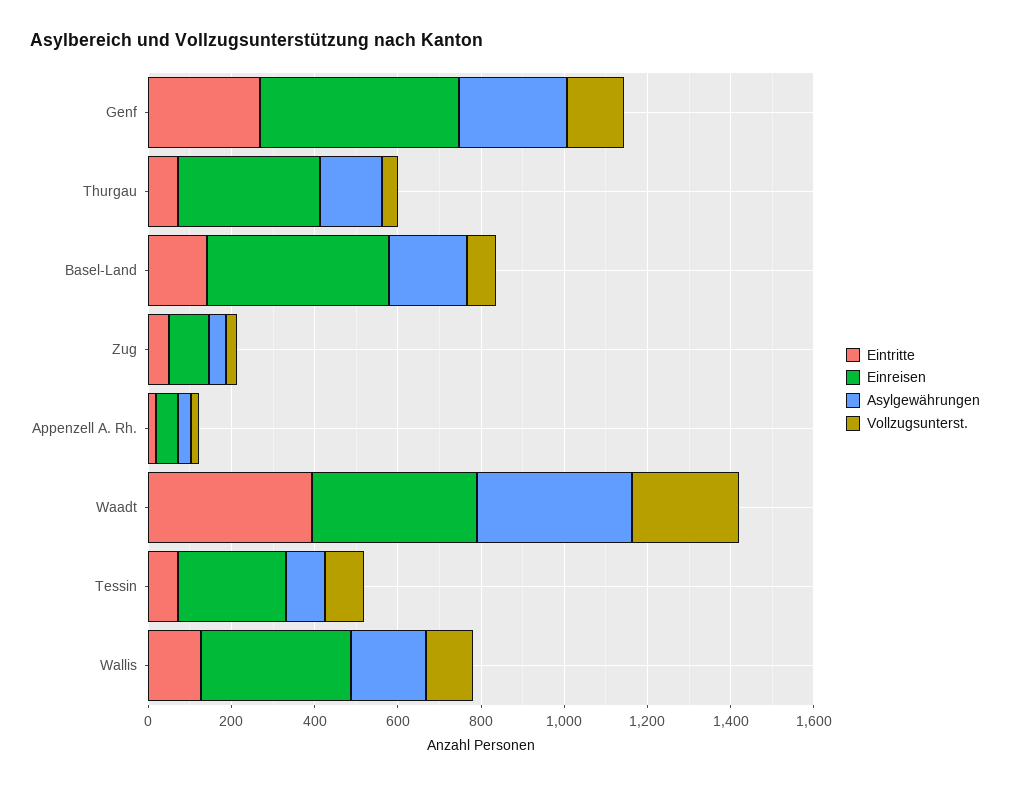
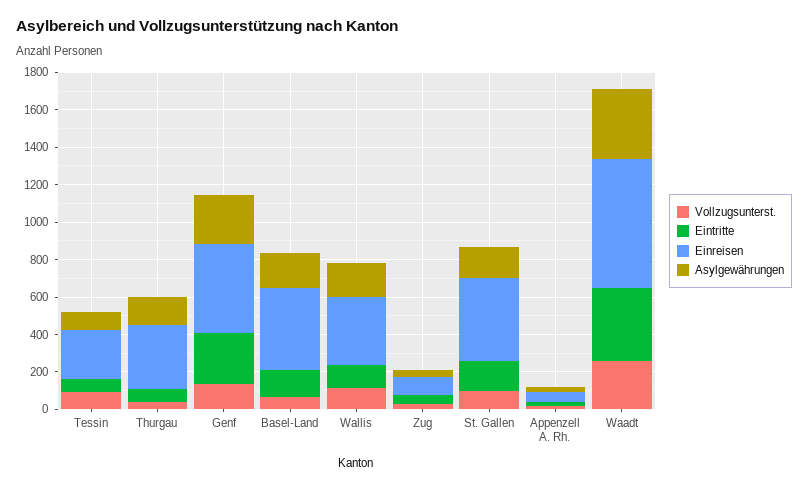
Einreisen, Waadt: 400 -> 700
Vollzugsunterst., St. Gallen: none -> 100
Eintritte, St. Gallen: none -> 150
Einreisen, St. Gallen: none -> 450
Asylgewährungen, St. Gallen: none -> 150

